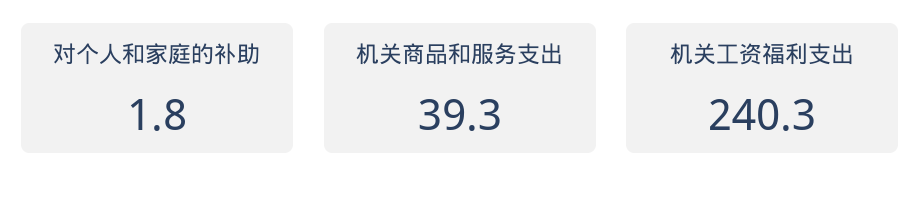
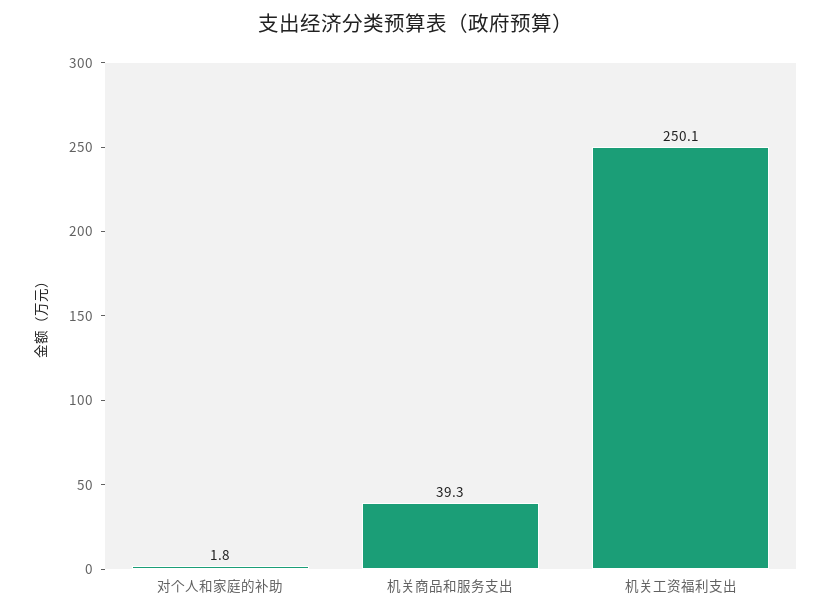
机关工资福利支出: 240.3 -> 250.1

